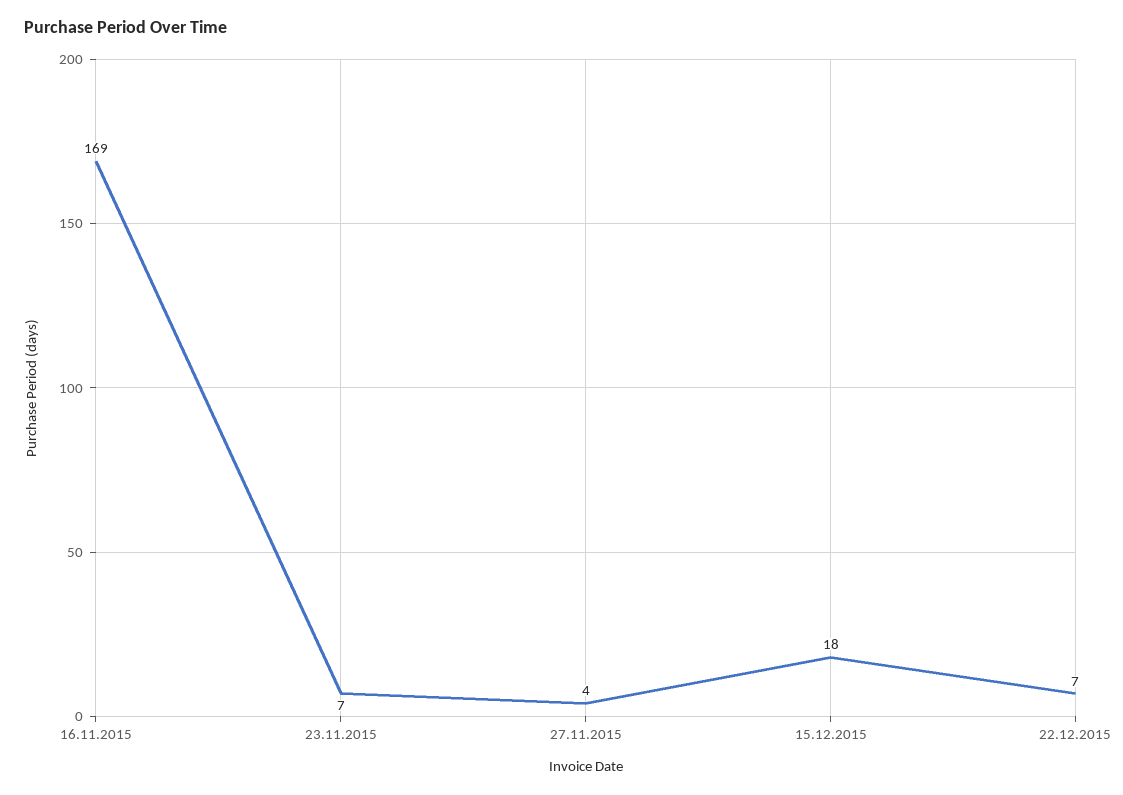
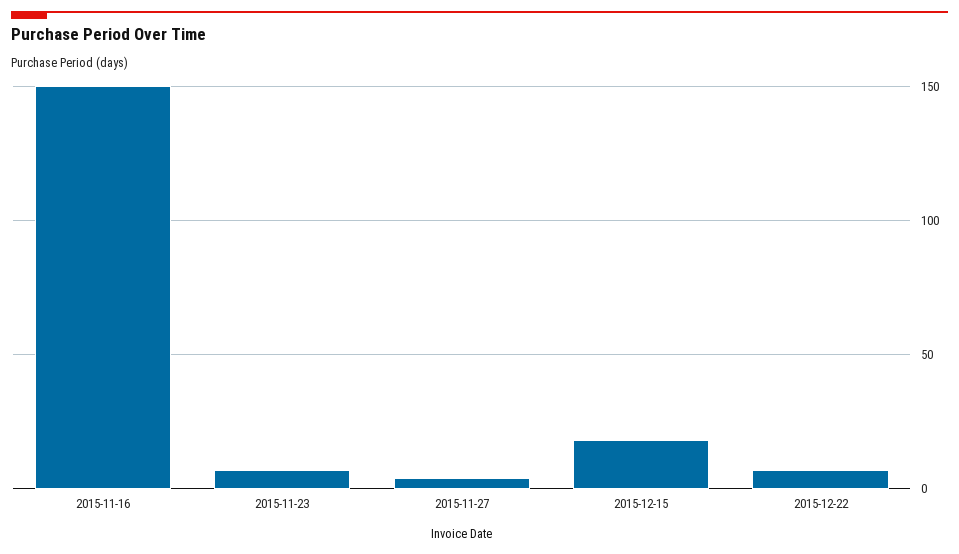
16.11.2015: 169 -> 150

